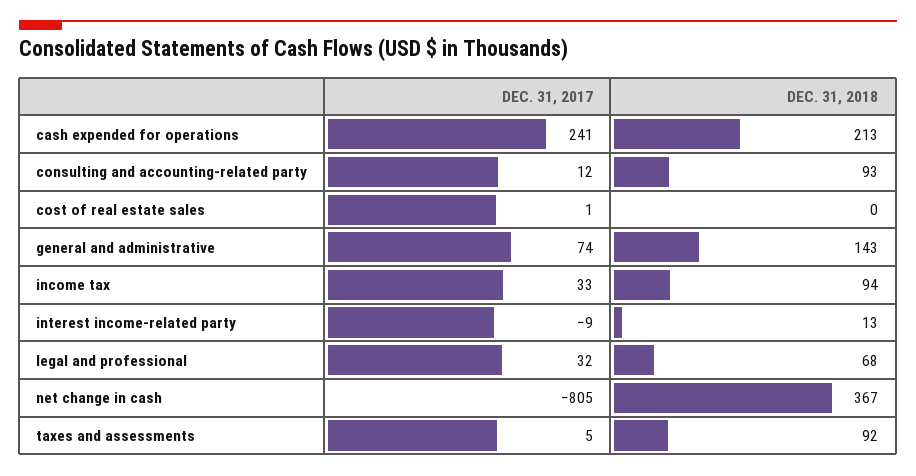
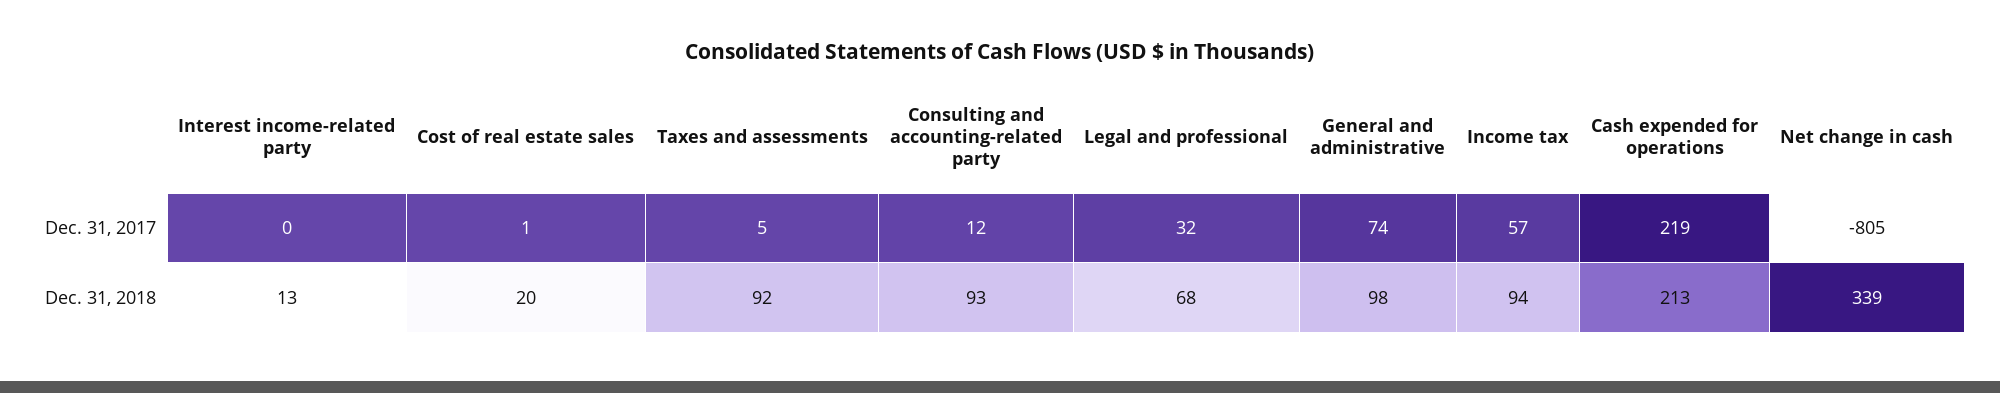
DEC. 31, 2017, cash expended for operations: 241 -> 219
DEC. 31, 2018, cost of real estate sales: 0 -> 20
DEC. 31, 2018, general and administrative: 143 -> 98
DEC. 31, 2017, income tax: 33 -> 57
DEC. 31, 2017, interest income-related party: -9 -> 0
DEC. 31, 2018, net change in cash: 367 -> 339

